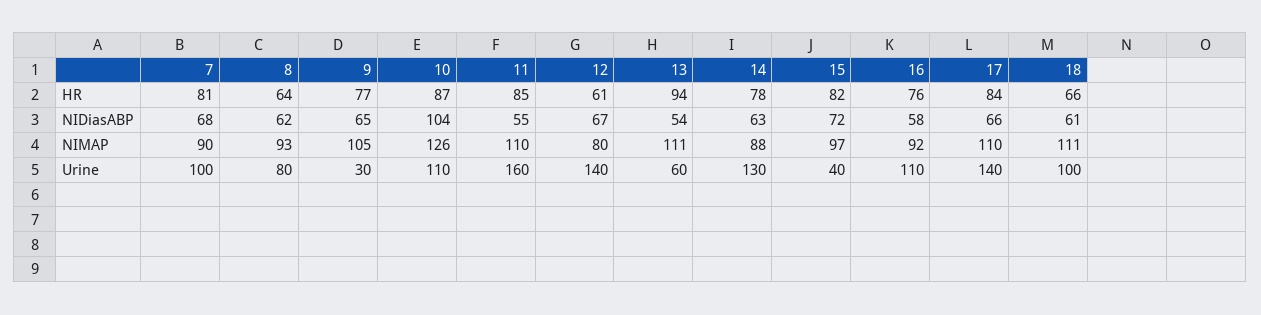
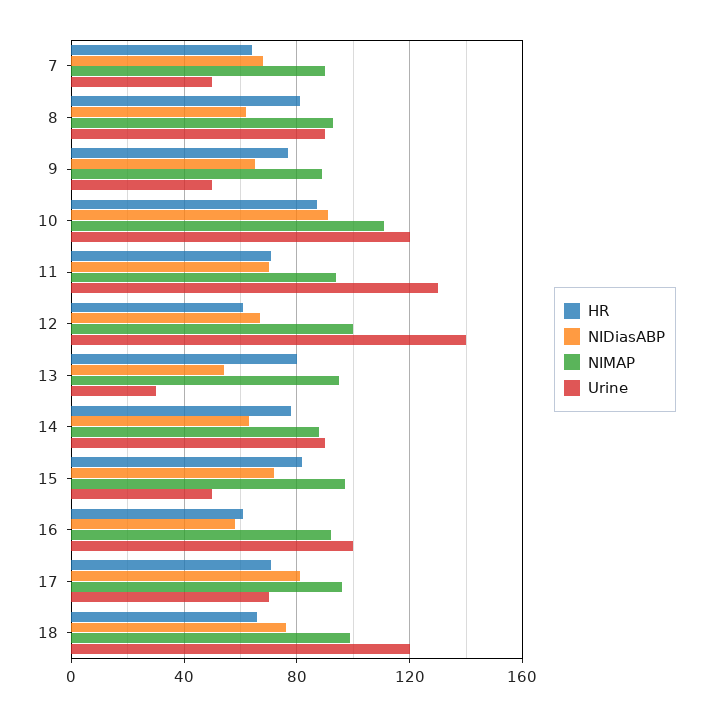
HR, 7: 81 -> 65
HR, 8: 64 -> 80
HR, 11: 85 -> 70
HR, 13: 94 -> 80
HR, 16: 76 -> 60
HR, 17: 84 -> 70
NIDiasABP, 10: 104 -> 90
NIDiasABP, 11: 55 -> 70
NIDiasABP, 17: 66 -> 80
NIDiasABP, 18: 61 -> 75
NIMAP, 9: 105 -> 90
NIMAP, 10: 126 -> 110
NIMAP, 11: 110 -> 95
NIMAP, 12: 80 -> 100
NIMAP, 13: 111 -> 95
NIMAP, 17: 110 -> 95
NIMAP, 18: 111 -> 100
Urine, 7: 100 -> 50
Urine, 8: 80 -> 90
Urine, 9: 30 -> 50
Urine, 10: 110 -> 120
Urine, 11: 160 -> 130
Urine, 13: 60 -> 30
Urine, 14: 130 -> 90
Urine, 15: 40 -> 50
Urine, 16: 110 -> 100
Urine, 17: 140 -> 70
Urine, 18: 100 -> 120

